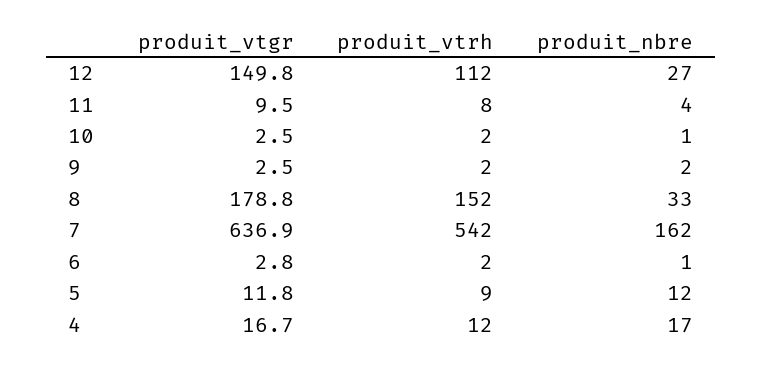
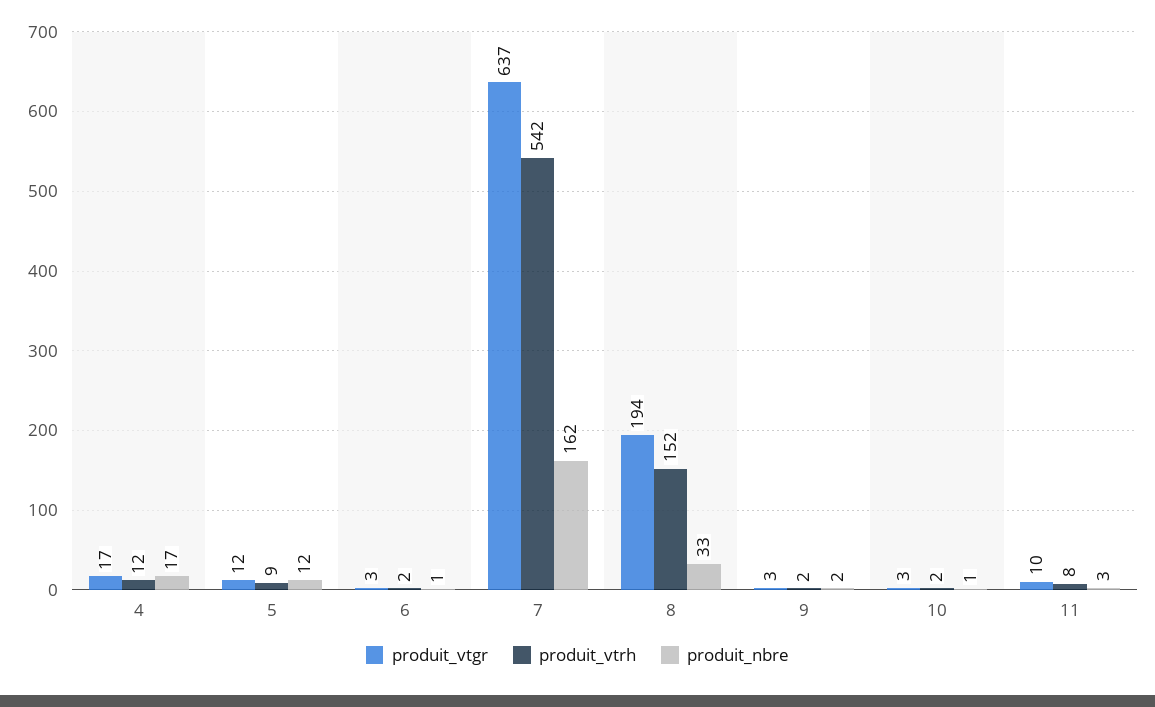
produit_vtgr, 12: 149.8 -> none
produit_vtrh, 12: 112 -> none
produit_nbre, 12: 27 -> none
produit_nbre, 11: 4 -> 3
produit_vtgr, 8: 178.8 -> 194

